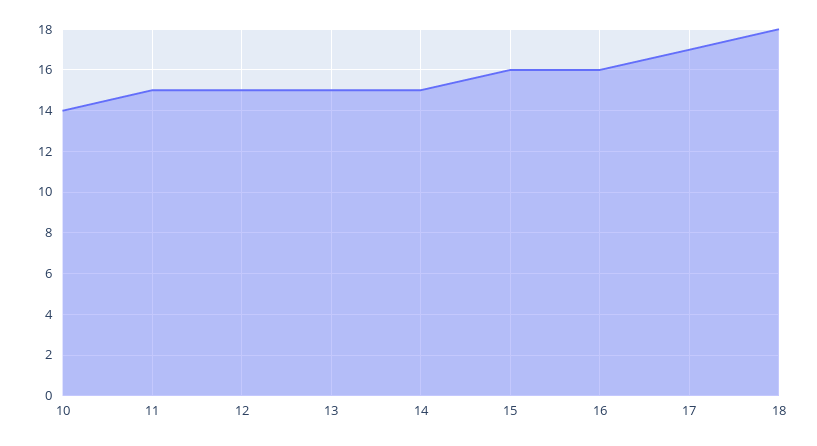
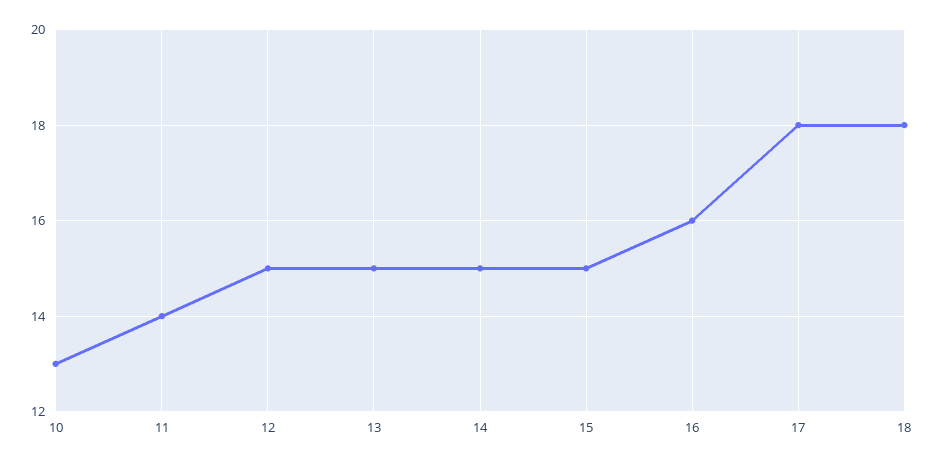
10: 14 -> 13
11: 15 -> 14
15: 16 -> 15
17: 17 -> 18

